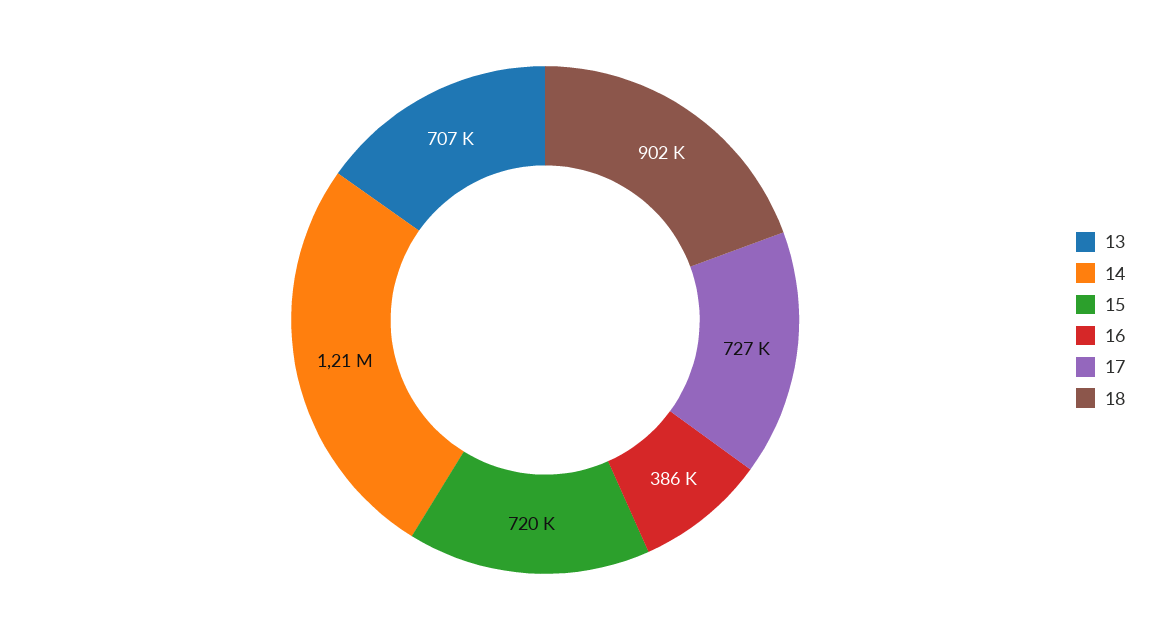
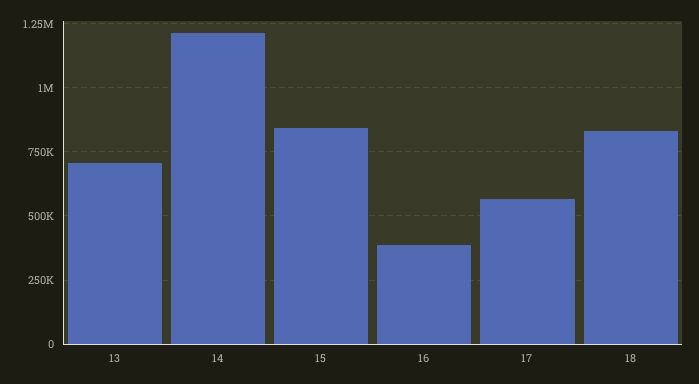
15: 720000 -> 850000
17: 727000 -> 575000
18: 902000 -> 825000

